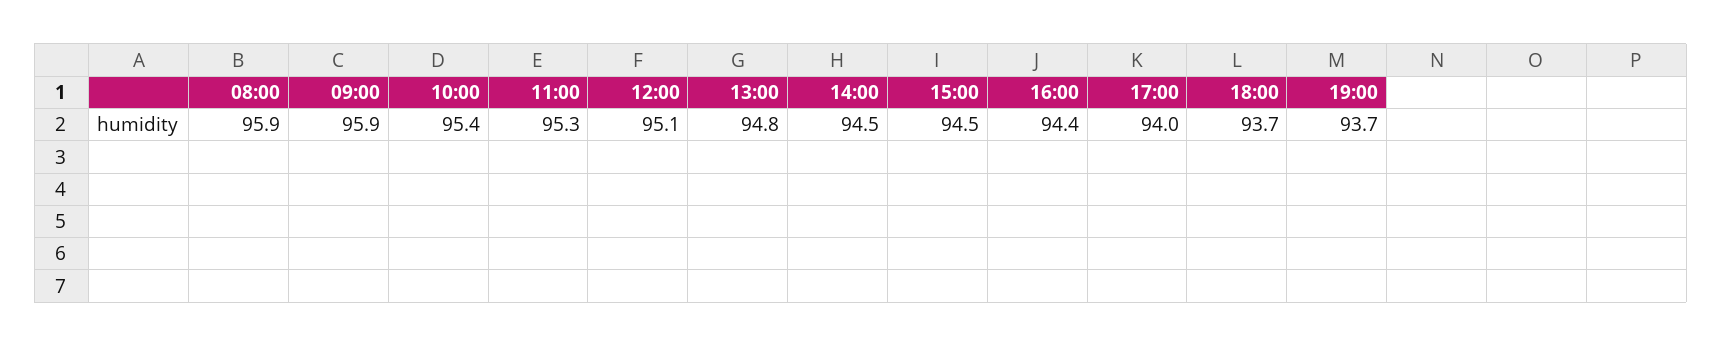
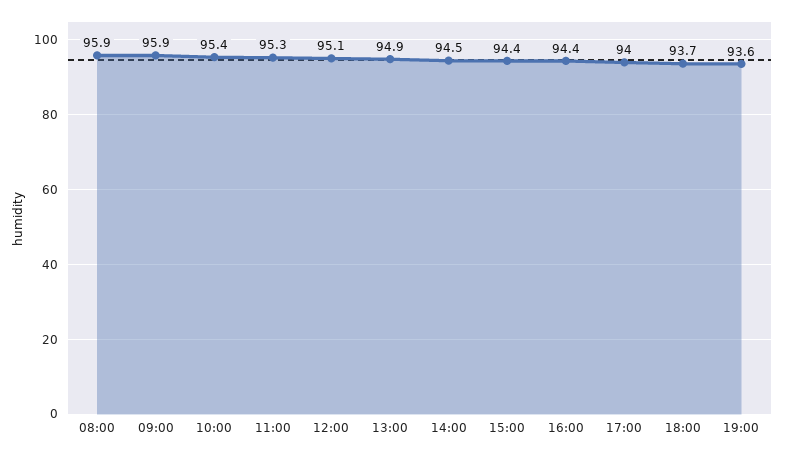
13:00: 94.8 -> 94.9
15:00: 94.5 -> 94.4
19:00: 93.7 -> 93.6

